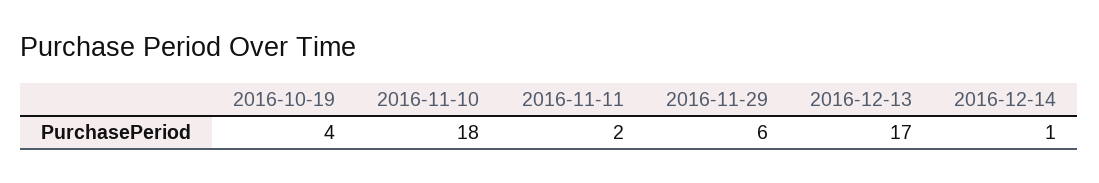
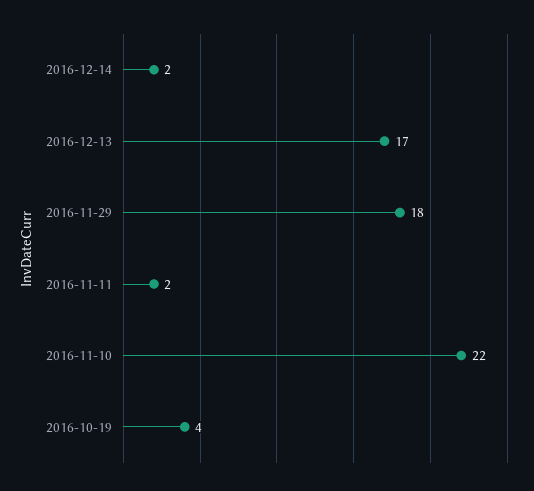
2016-11-10: 18 -> 22
2016-11-29: 6 -> 18
2016-12-14: 1 -> 2

